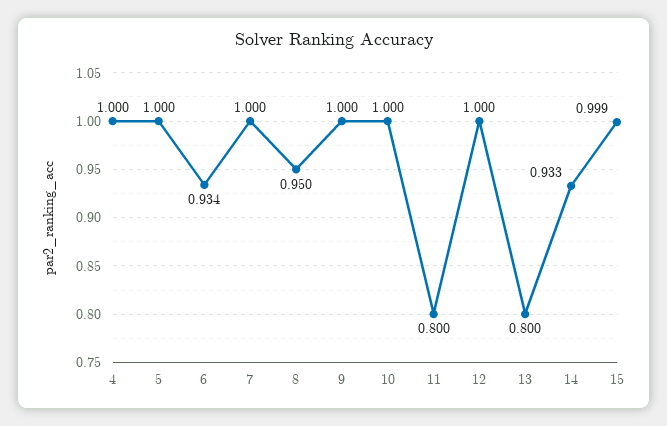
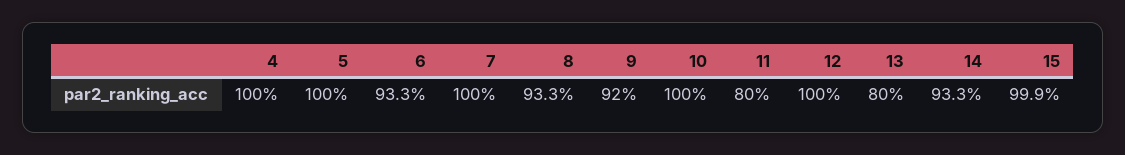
6: 0.934 -> 0.933
8: 0.95 -> 0.933
9: 1 -> 0.92

